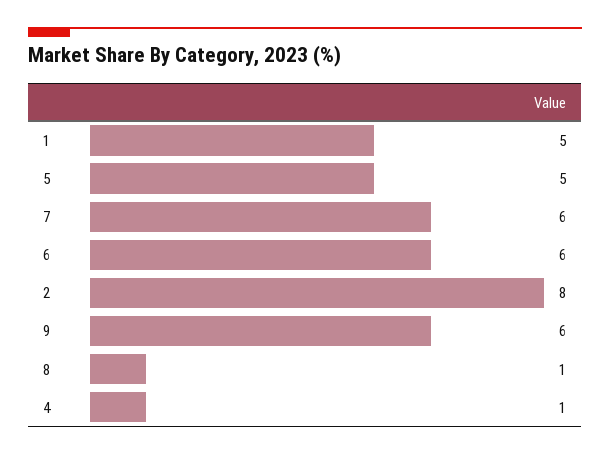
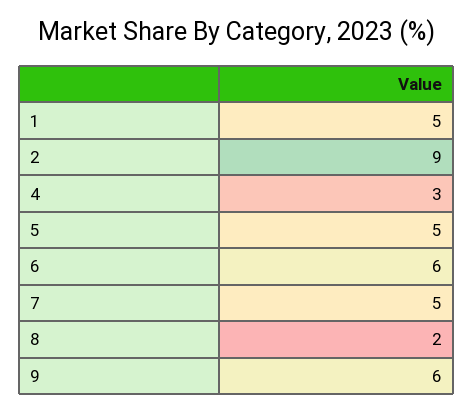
7: 6 -> 5
2: 8 -> 9
8: 1 -> 2
4: 1 -> 3

